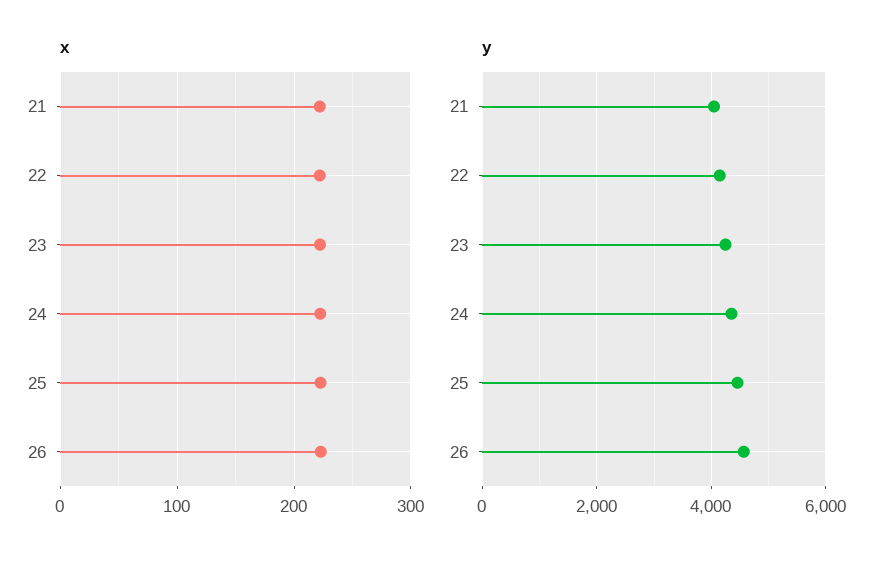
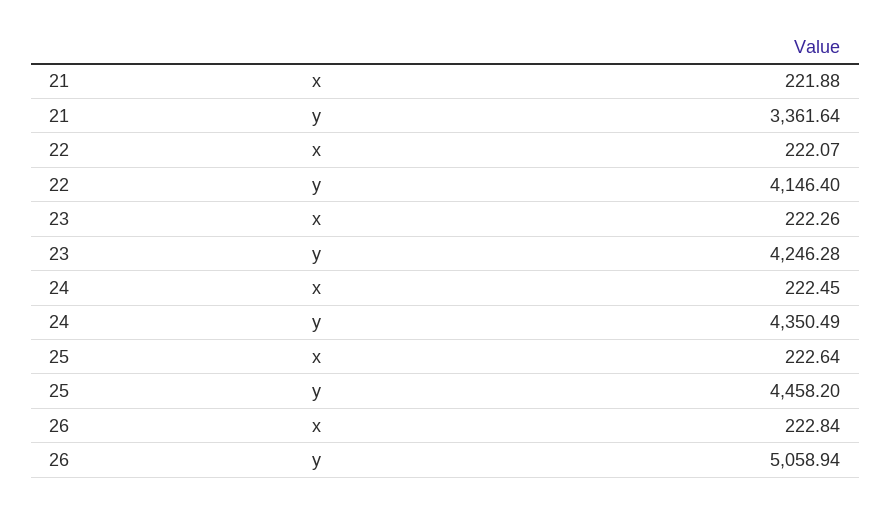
y, 21: 4000 -> 3361.64
y, 26: 4600 -> 5058.94

